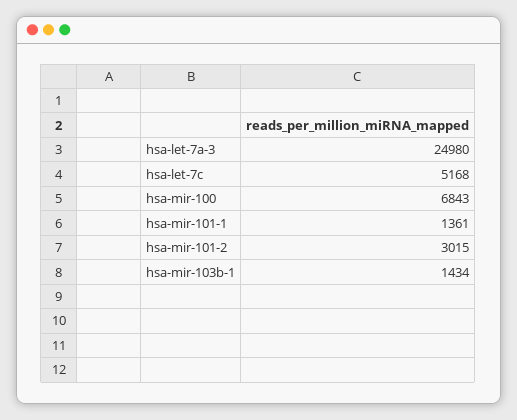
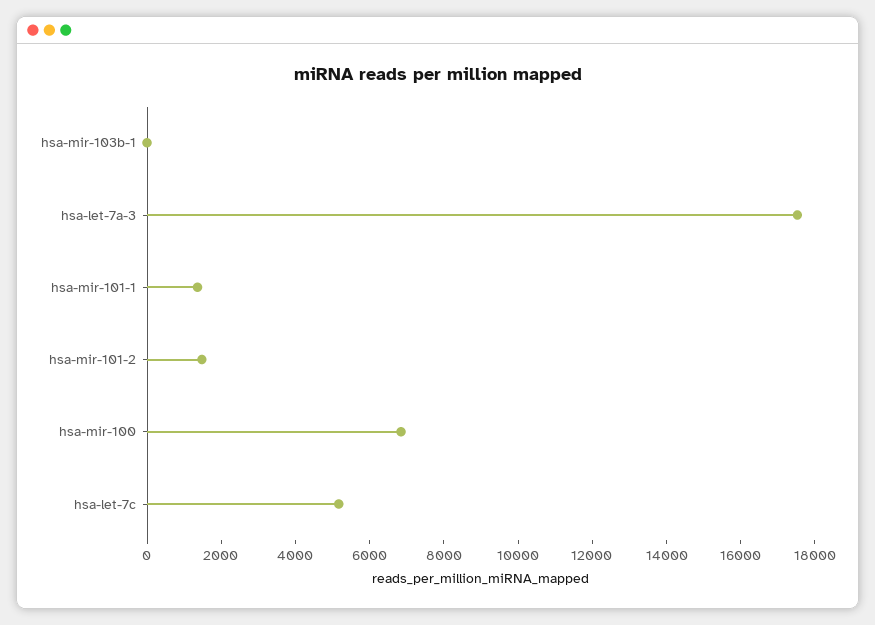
hsa-let-7a-3: 24980 -> 17500
hsa-mir-101-2: 3015 -> 1500
hsa-mir-103b-1: 1434 -> 0

